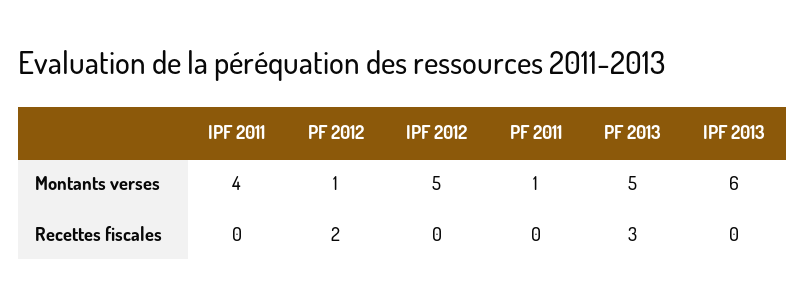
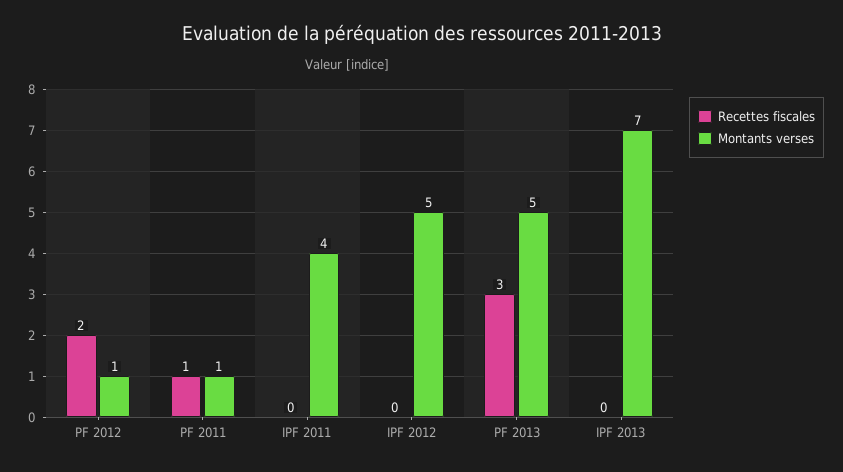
Montants verses, IPF 2013: 6 -> 7
Recettes fiscales, PF 2011: 0 -> 1

